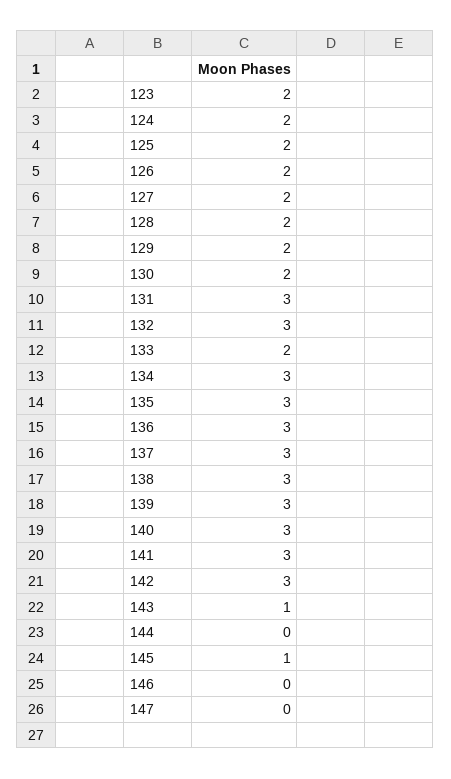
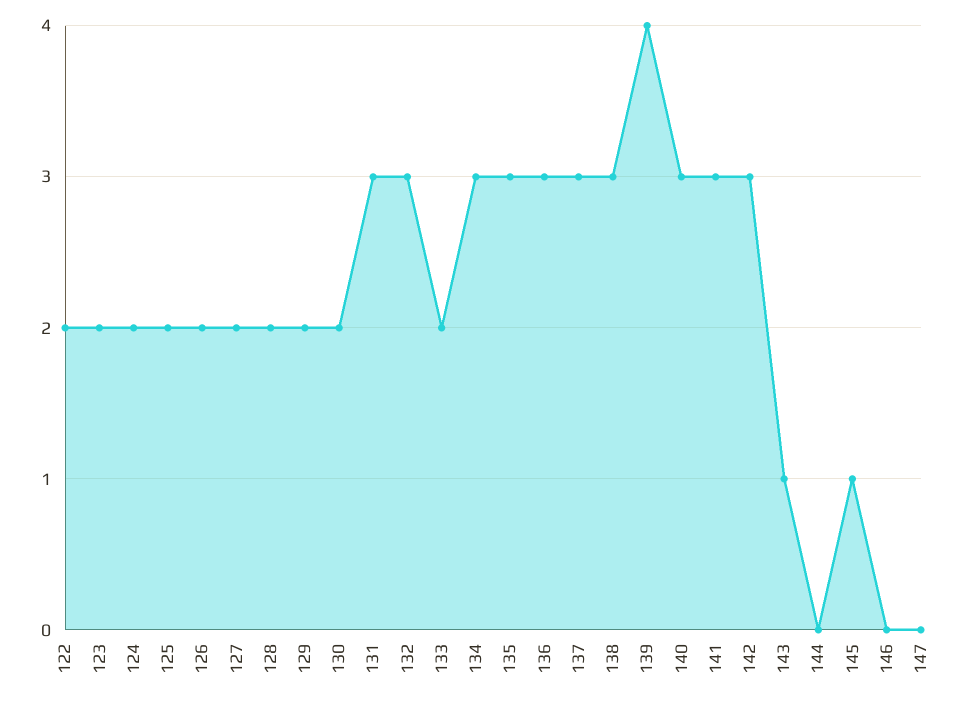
139: 3 -> 4
122: none -> 2

